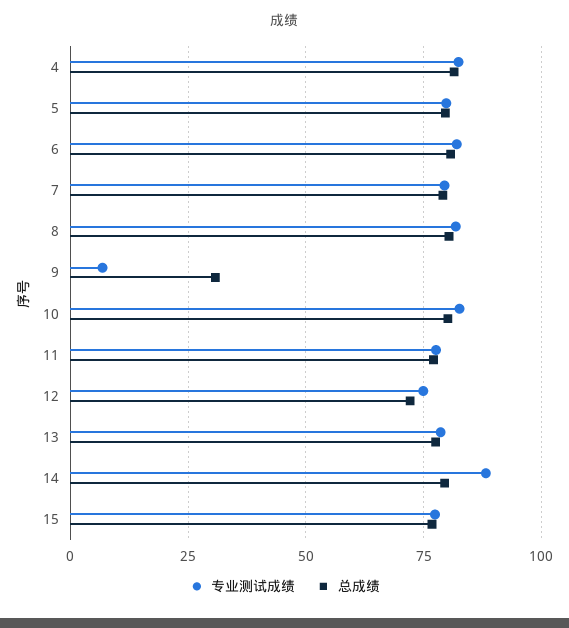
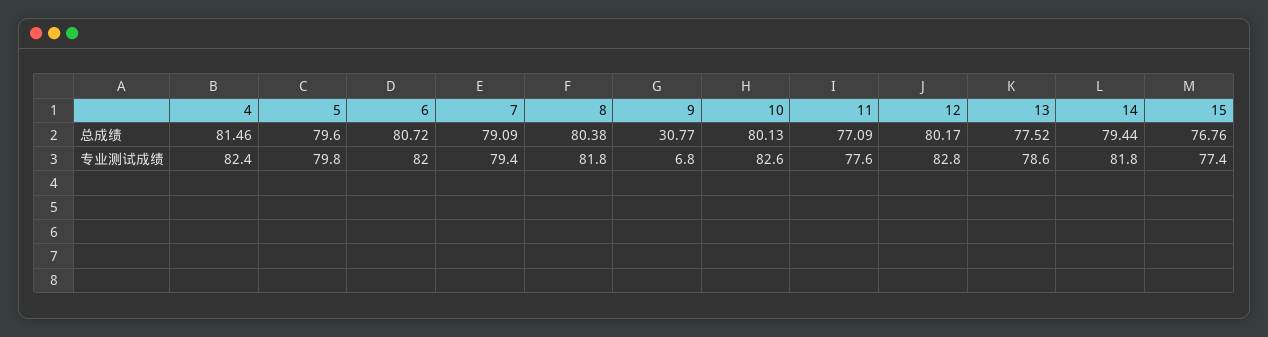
专业测试成绩, 12: 75 -> 82.8
总成绩, 12: 72.5 -> 80.17
专业测试成绩, 14: 87.5 -> 81.8

